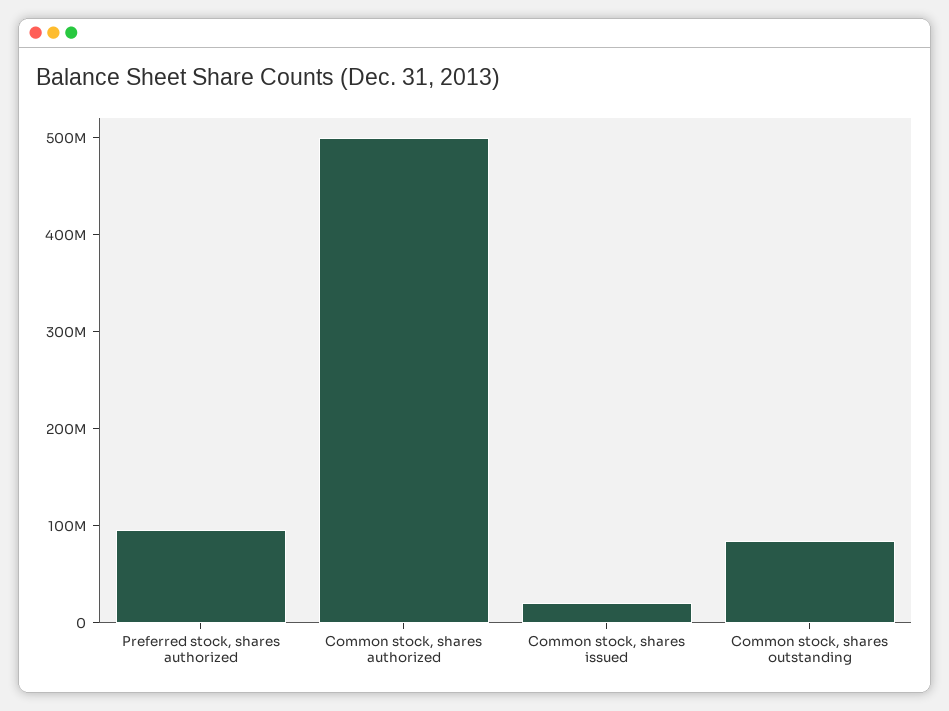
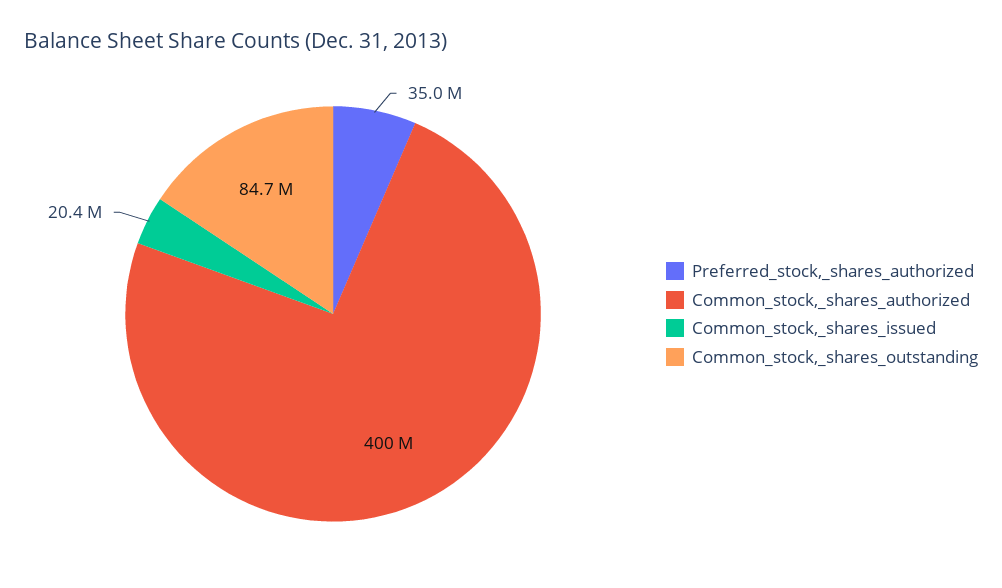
Preferred stock, shares authorized: 100000000 -> 35000000
Common stock, shares authorized: 500000000 -> 400000000

